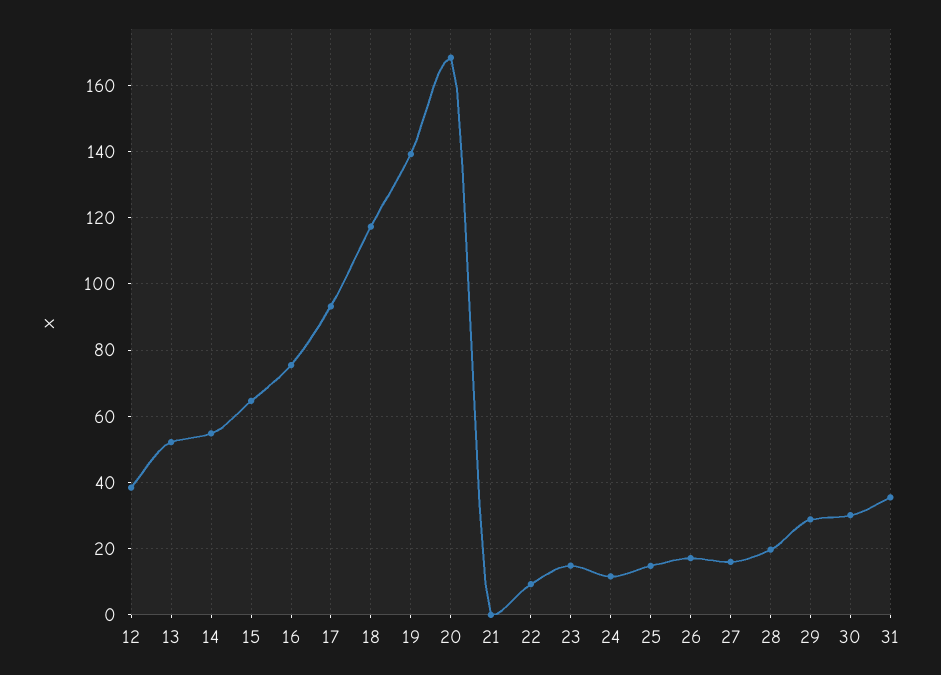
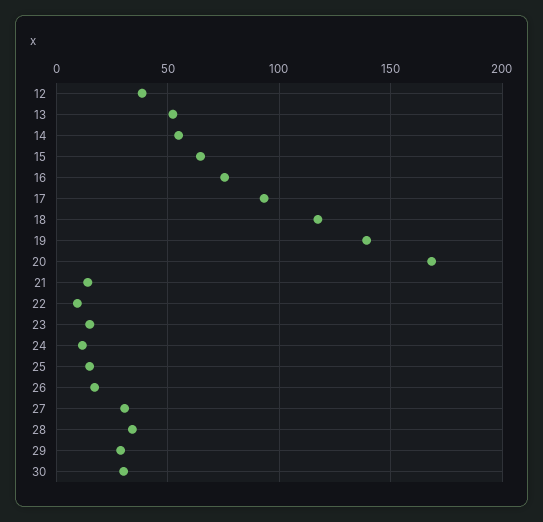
21: 0 -> 15
27: 16 -> 30
28: 20 -> 35
31: 36 -> none

